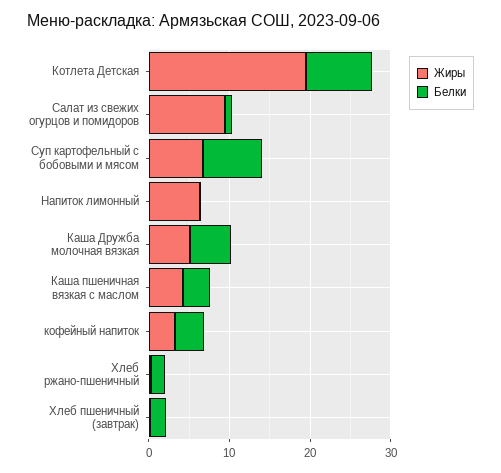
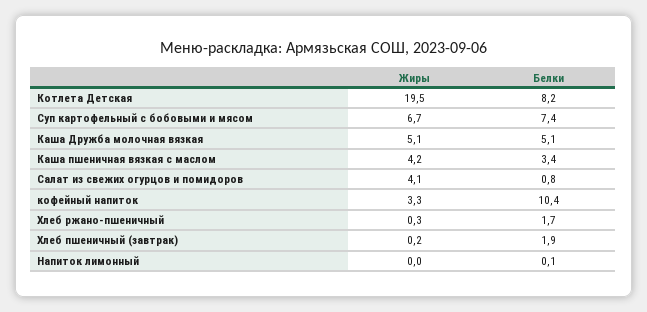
Жиры, Салат из свежих огурцов и помидоров: 10 -> 4.1
Жиры, Напиток лимонный: 6 -> 0
Белки, кофейный напиток: 4 -> 10.4

